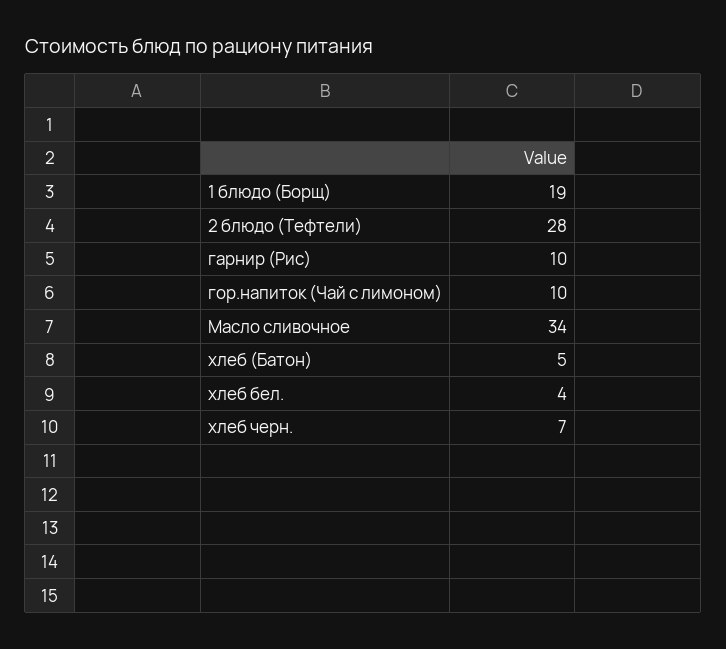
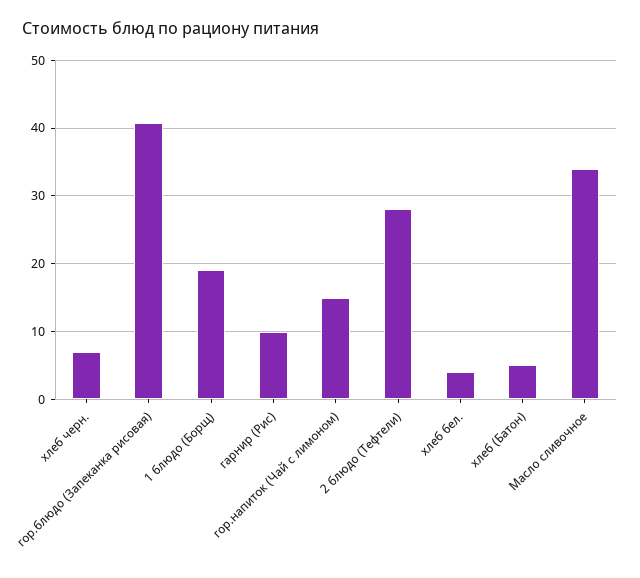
гор.напиток (Чай с лимоном): 10 -> 15
гор.блюдо (Запеканка рисовая): none -> 41

